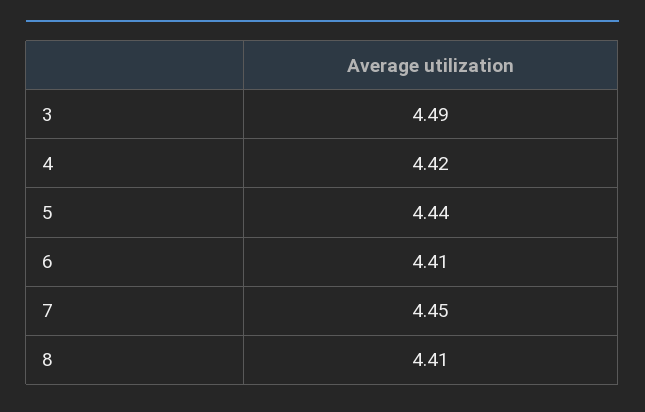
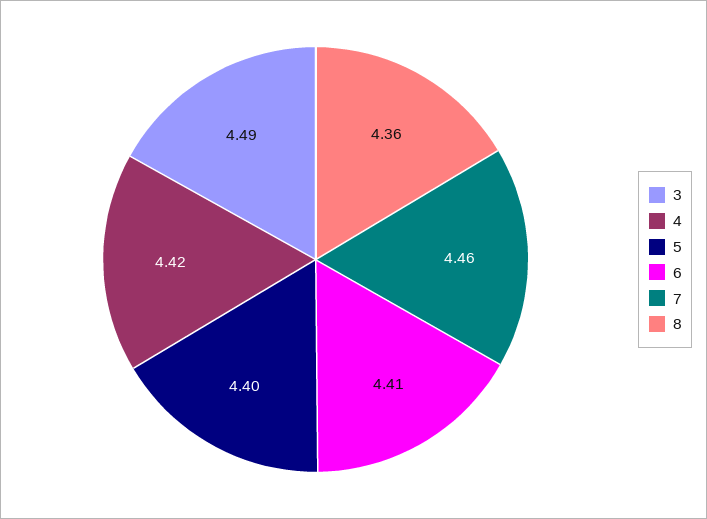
5: 4.44 -> 4.4
7: 4.45 -> 4.46
8: 4.41 -> 4.36

